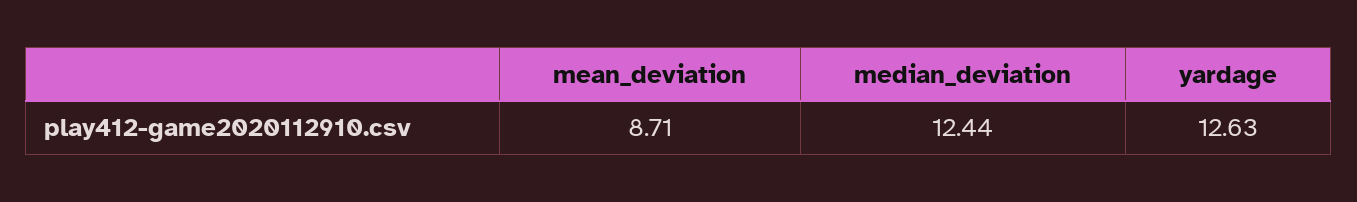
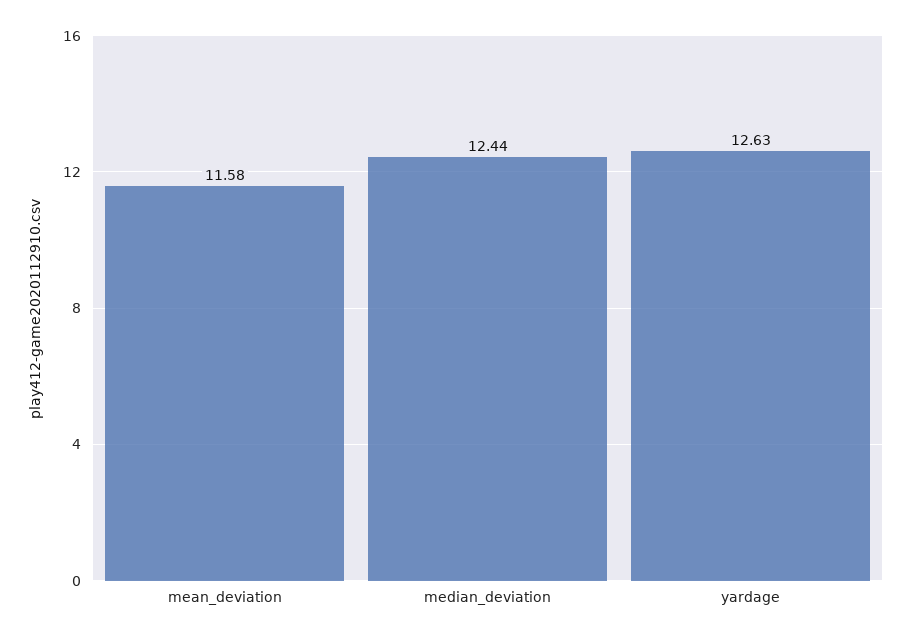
mean_deviation: 8.71 -> 11.58

